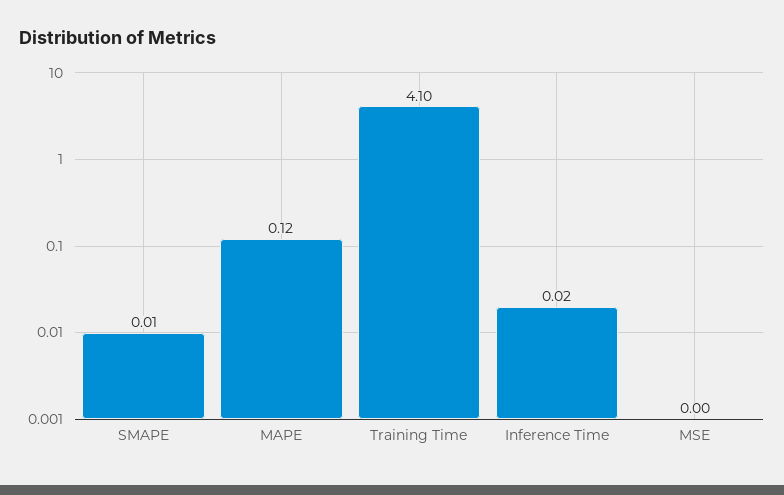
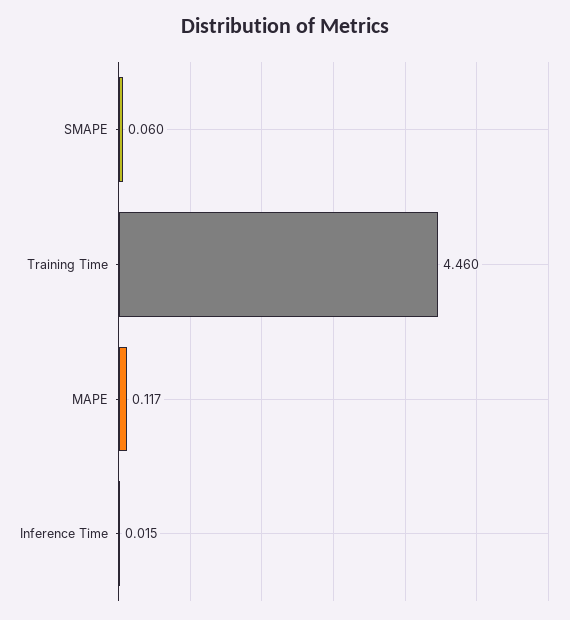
SMAPE: 0.01 -> 0.06
Training Time: 4.1 -> 4.46
MSE: 0 -> none

